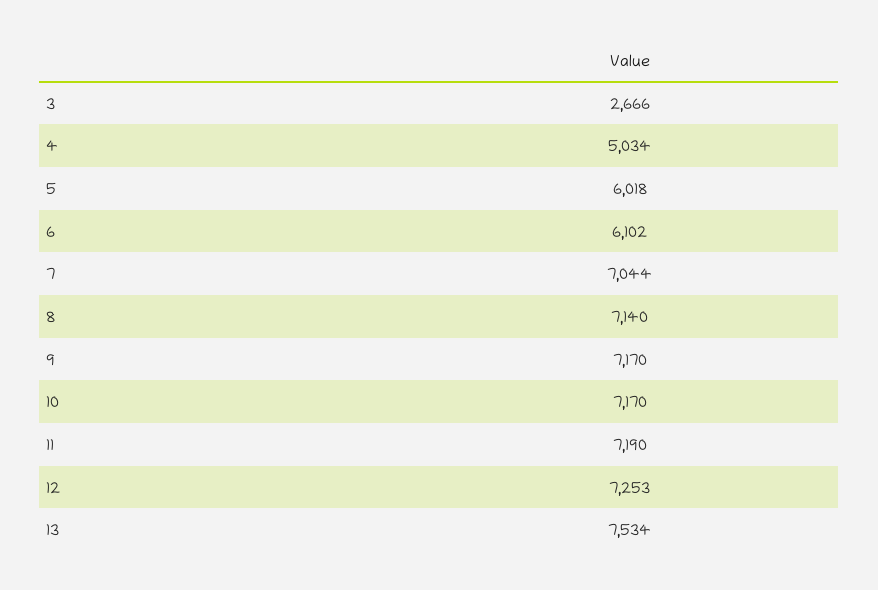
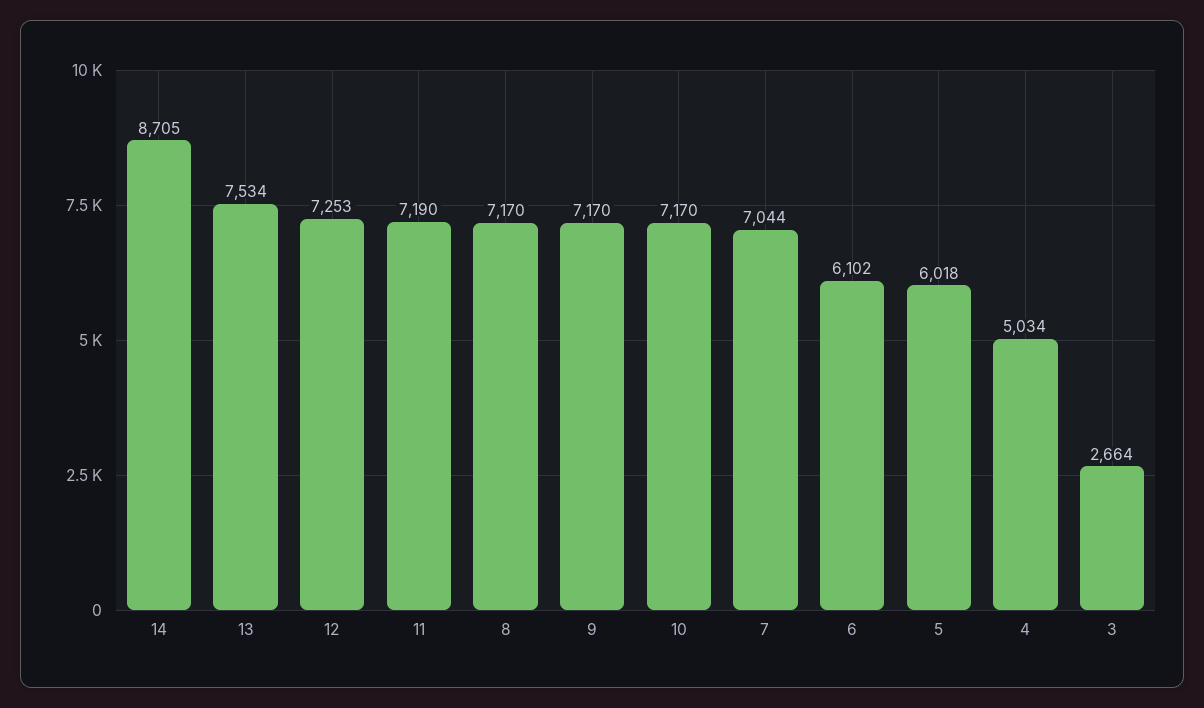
3: 2666 -> 2664
8: 7140 -> 7170
14: none -> 8705

